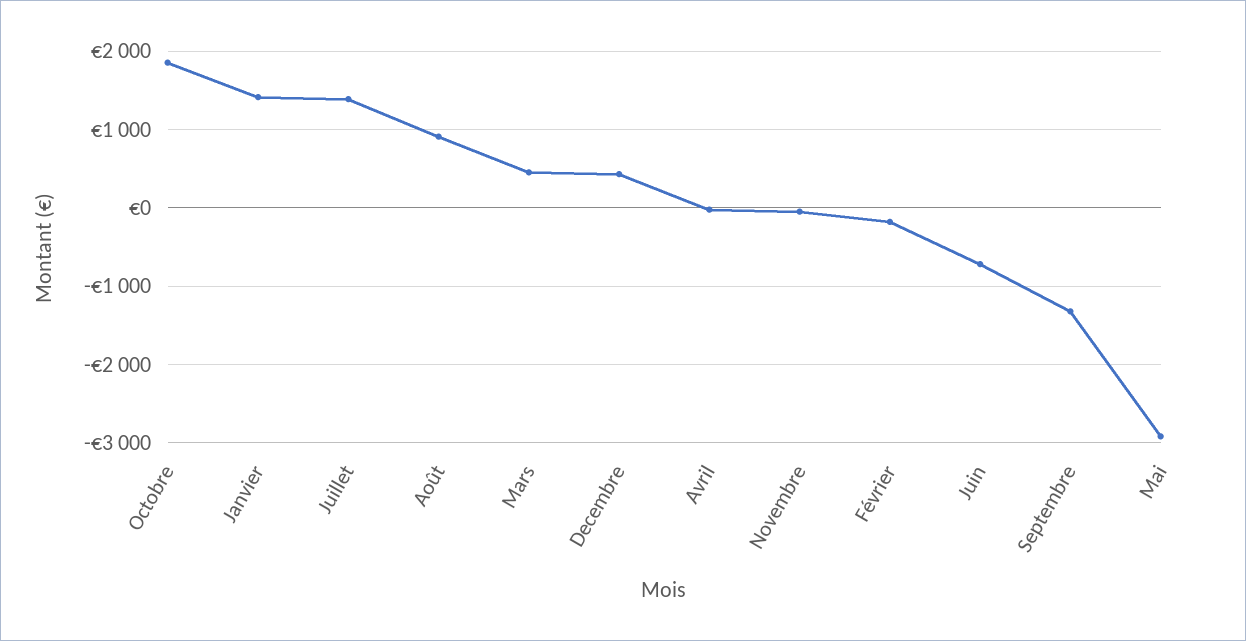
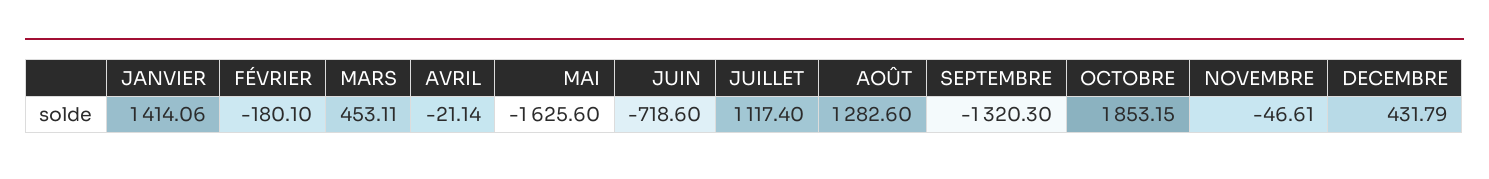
Juillet: 1400 -> 1117.4
Août: 900 -> 1282.6
Mai: -2900 -> -1625.6

